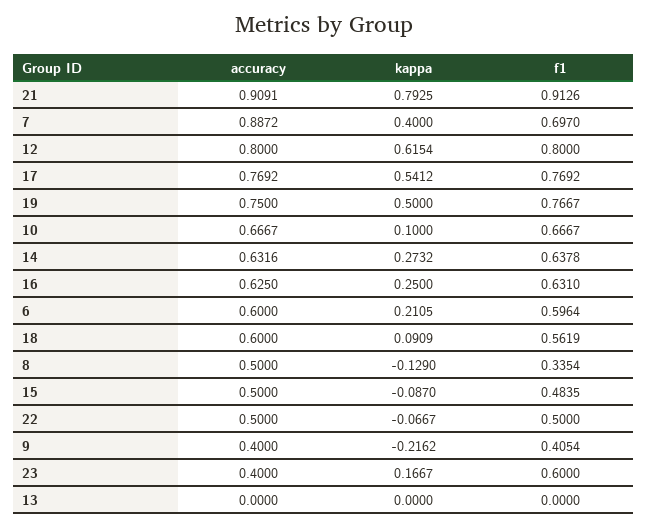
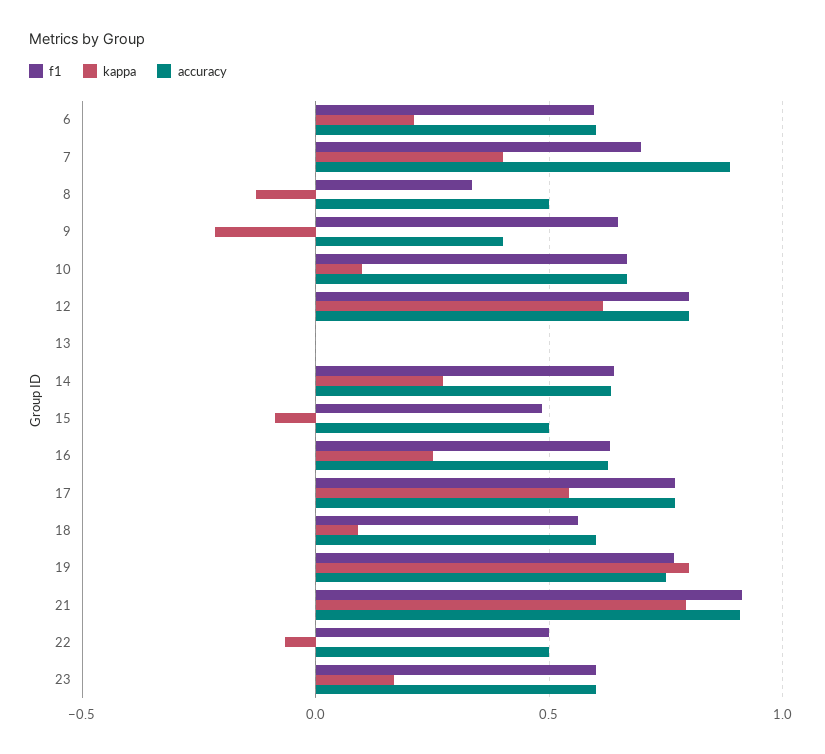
kappa, 19: 0.5 -> 0.8
f1, 9: 0.4054 -> 0.65
accuracy, 23: 0.4 -> 0.6

